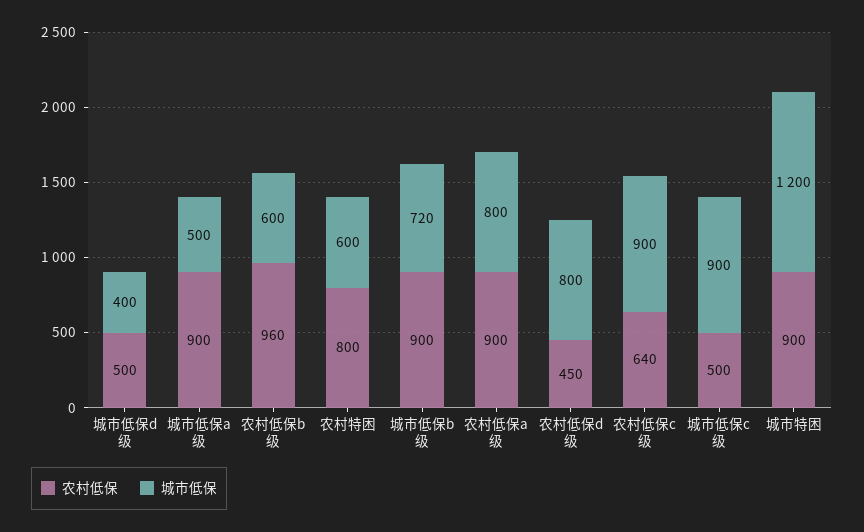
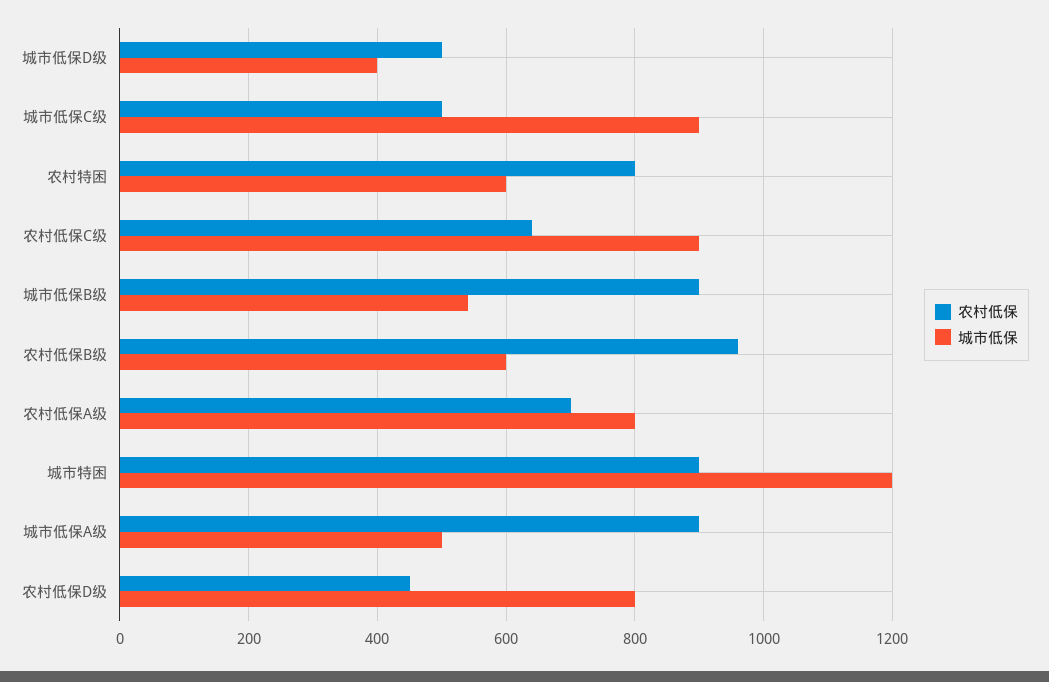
城市低保, 城市低保b级: 720 -> 540
农村低保, 农村低保a级: 900 -> 700

